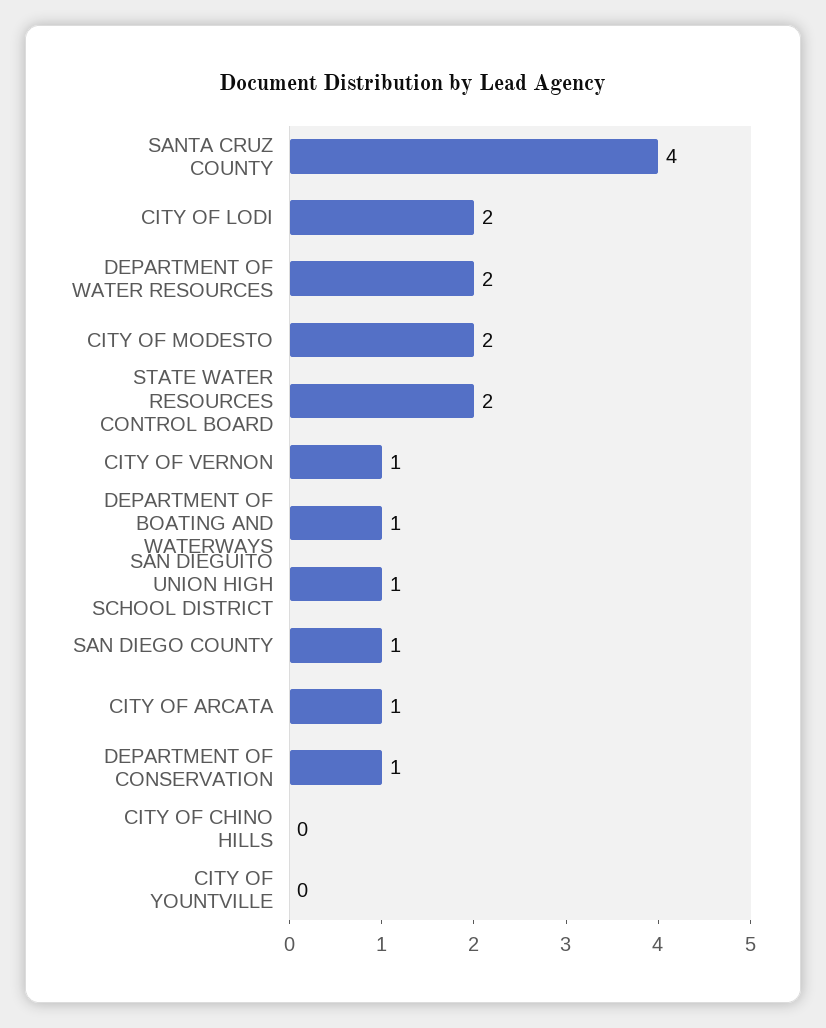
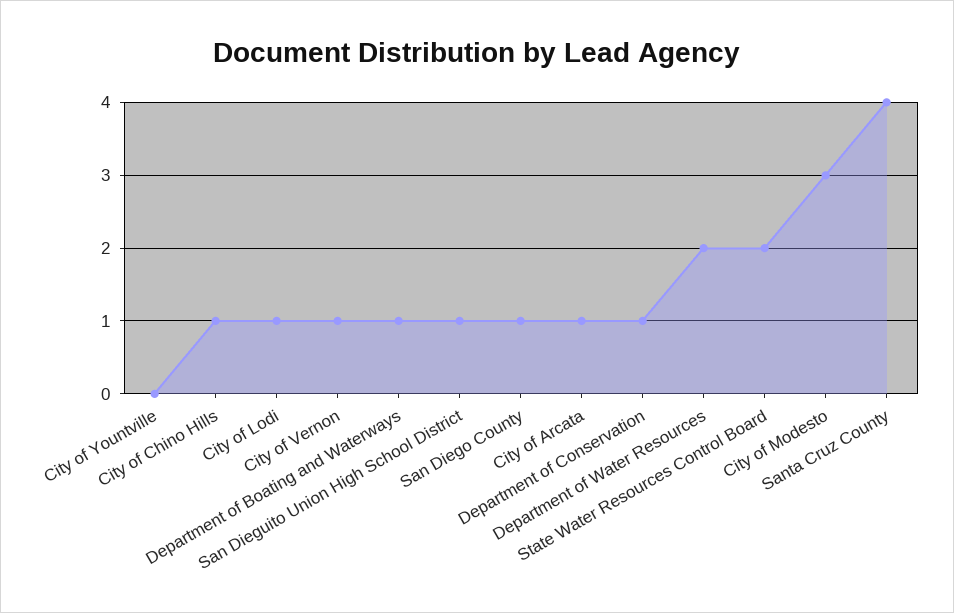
CITY OF LODI: 2 -> 1
CITY OF MODESTO: 2 -> 3
CITY OF CHINO HILLS: 0 -> 1

